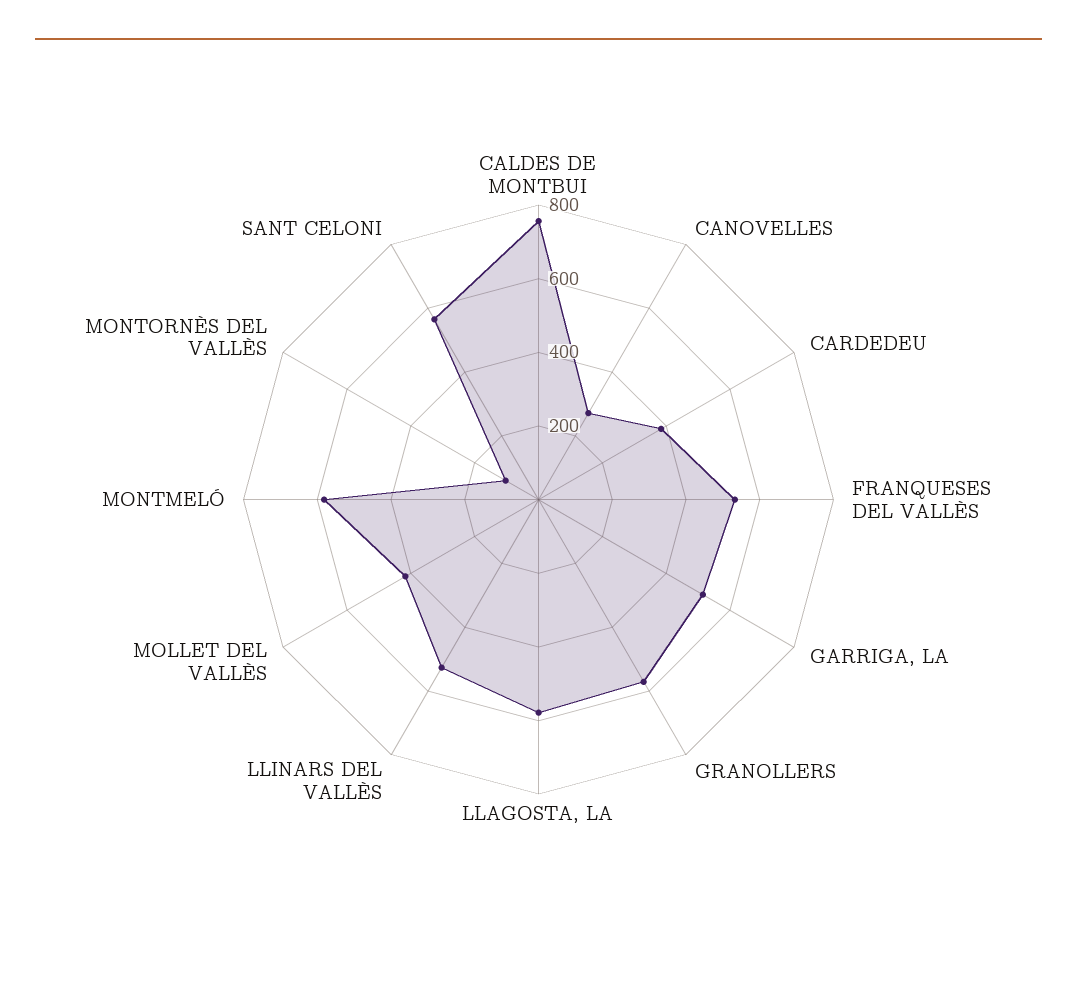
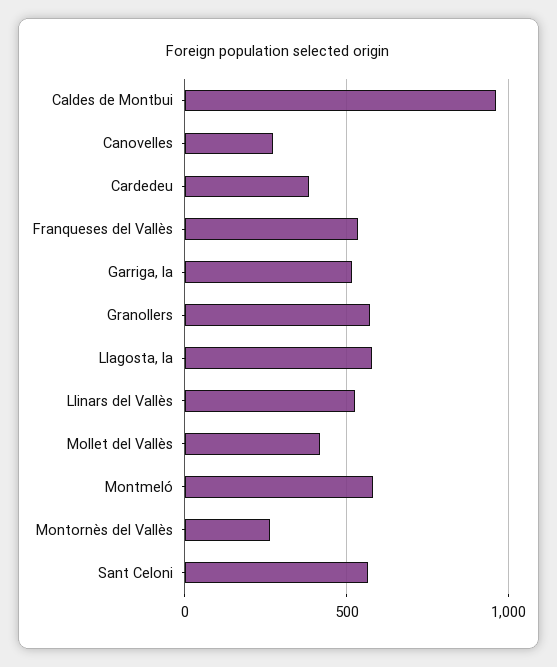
CALDES DE MONTBUI: 750 -> 950
MONTORNÈS DEL VALLÈS: 100 -> 250

